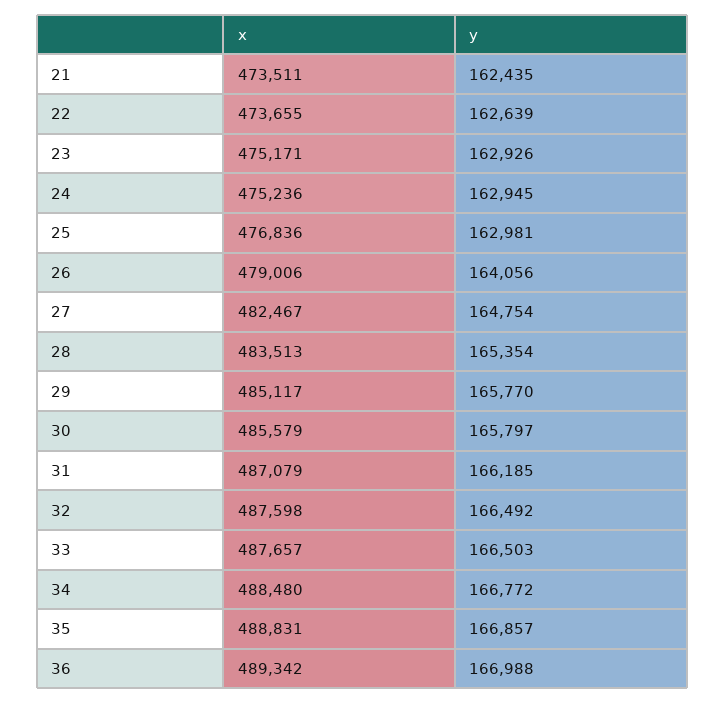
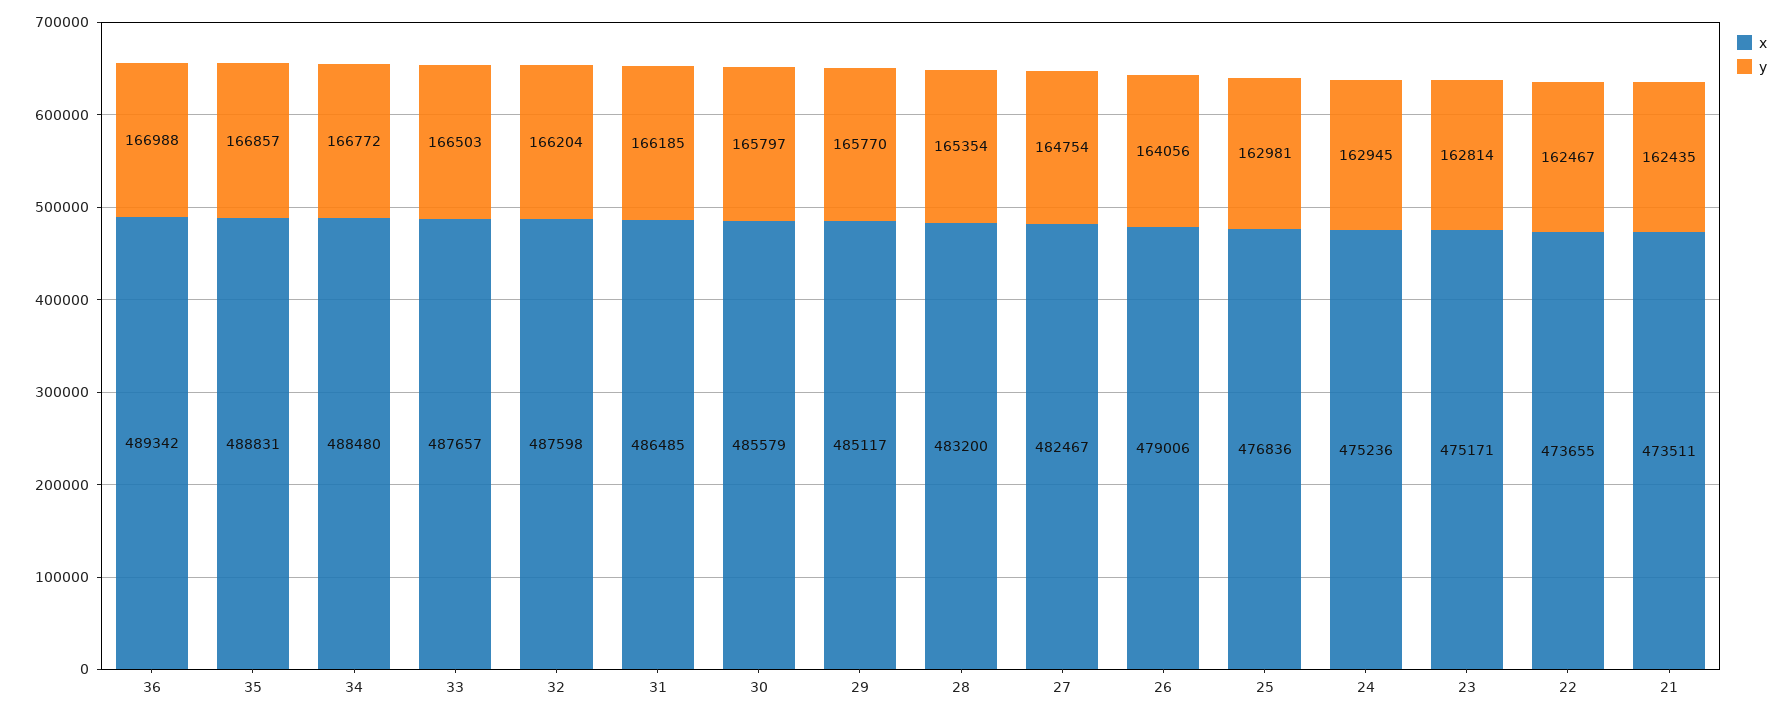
y, 22: 162639 -> 162467
y, 23: 162926 -> 162814
x, 28: 483513 -> 483200
x, 31: 487079 -> 486485
y, 32: 166492 -> 166204

